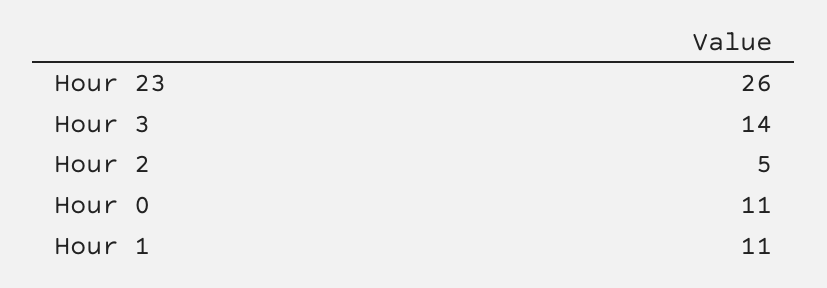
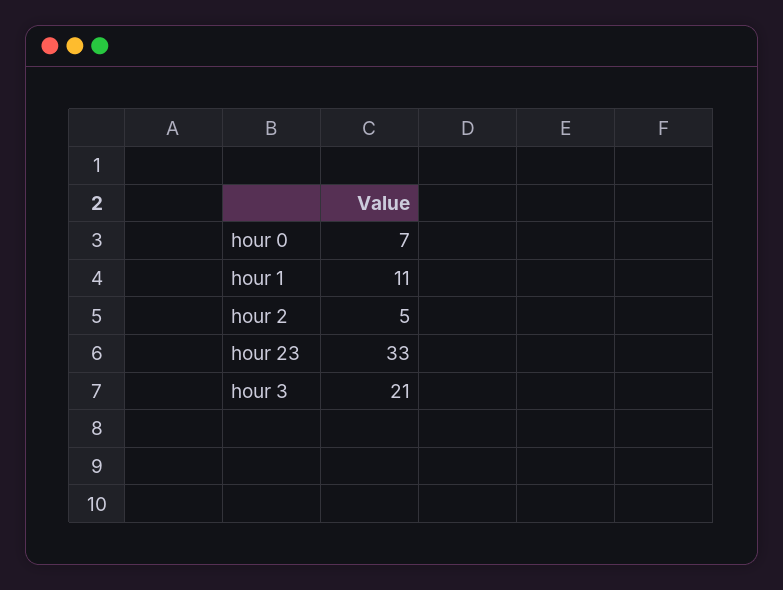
Hour 23: 26 -> 33
Hour 3: 14 -> 21
Hour 0: 11 -> 7

